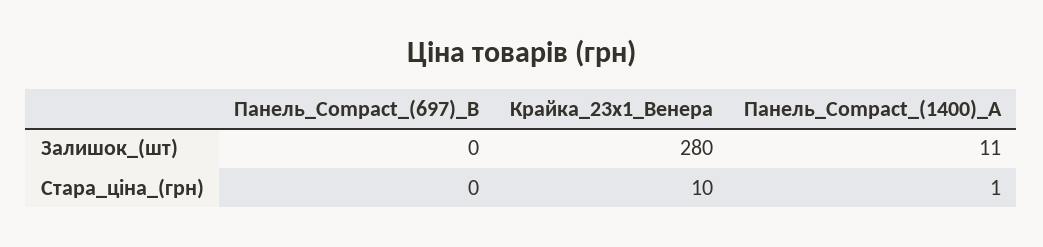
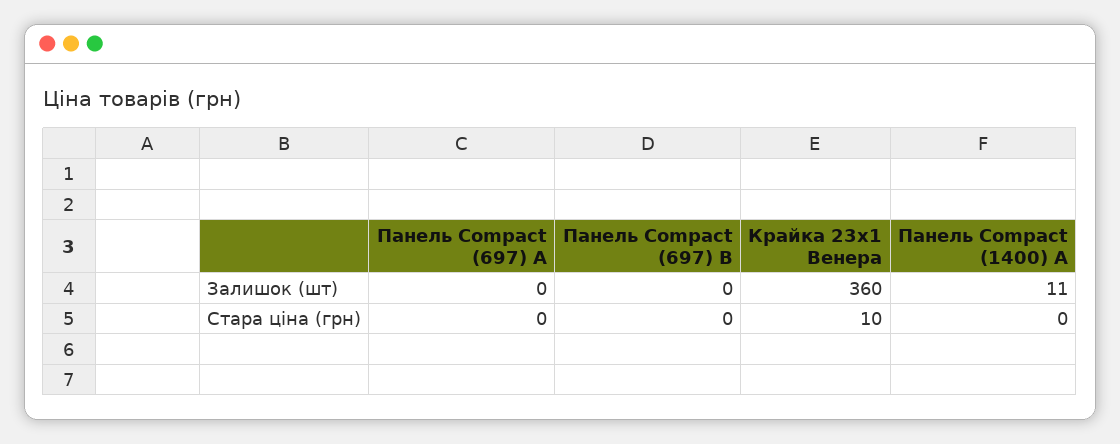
Крайка_23x1_Венера, Залишок_(шт): 280 -> 360
Панель_Compact_(1400)_A, Стара_ціна_(грн): 1 -> 0
Панель Compact (697) A, Залишок_(шт): none -> 0
Панель Compact (697) A, Стара_ціна_(грн): none -> 0

